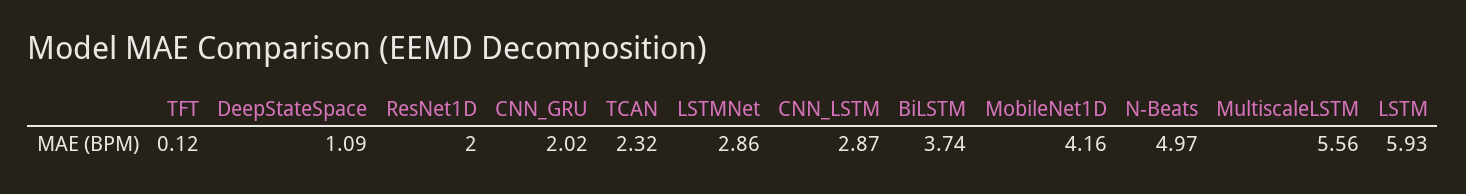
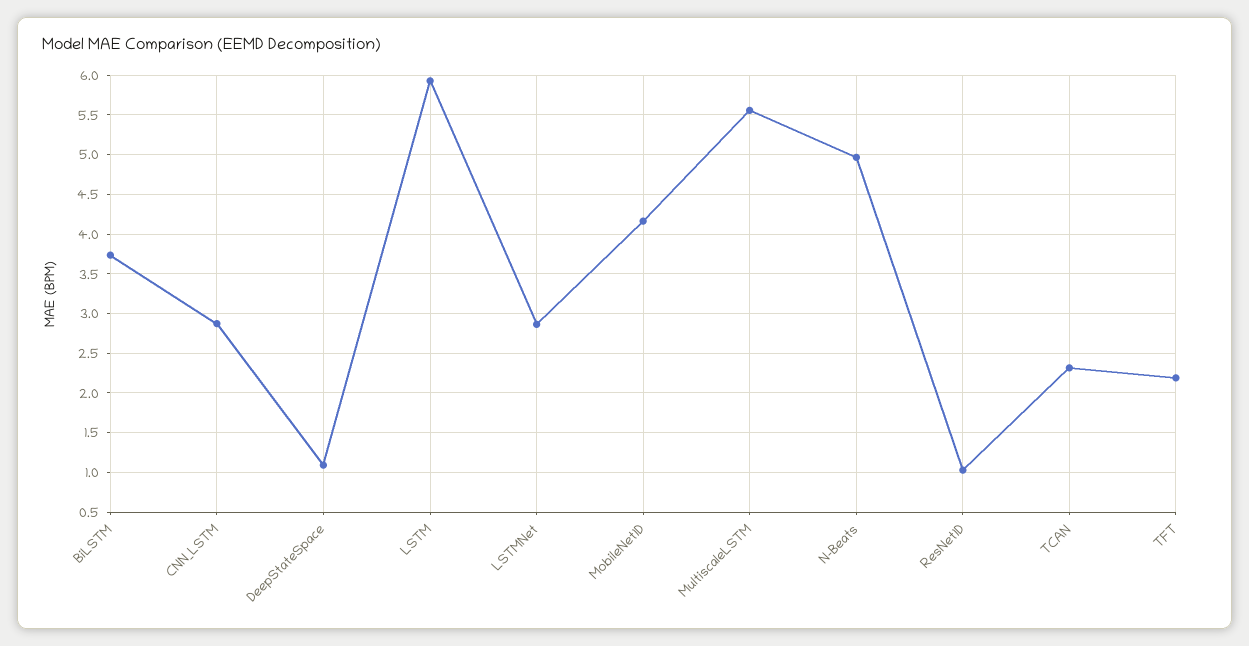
TFT: 0.12 -> 2.2
ResNet1D: 2 -> 1
CNN_GRU: 2.02 -> none

